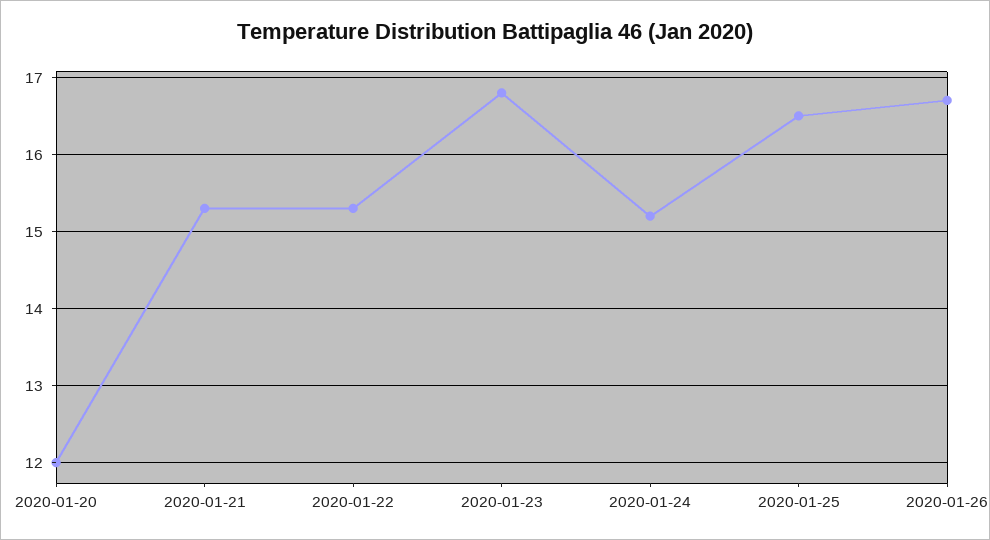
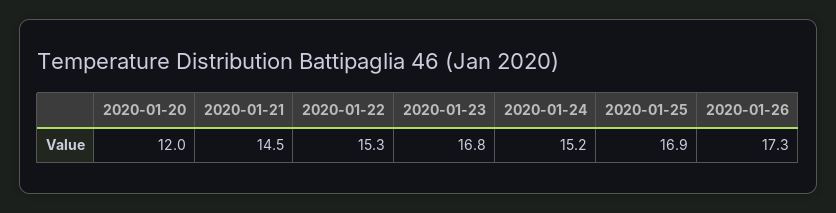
2020-01-21: 15.3 -> 14.5
2020-01-25: 16.5 -> 16.9
2020-01-26: 16.7 -> 17.3

